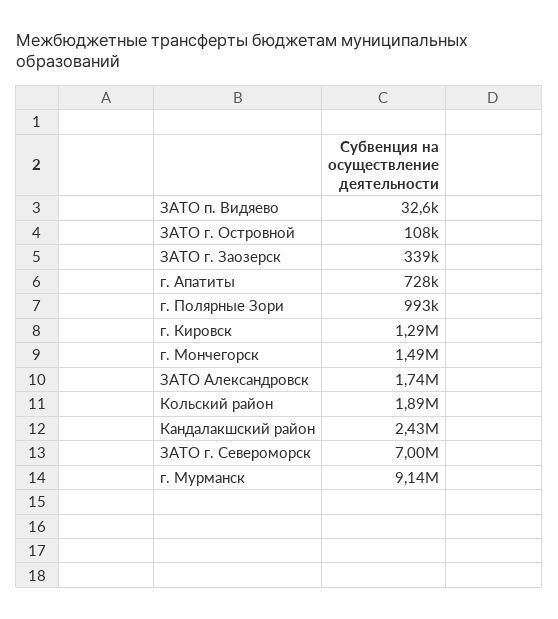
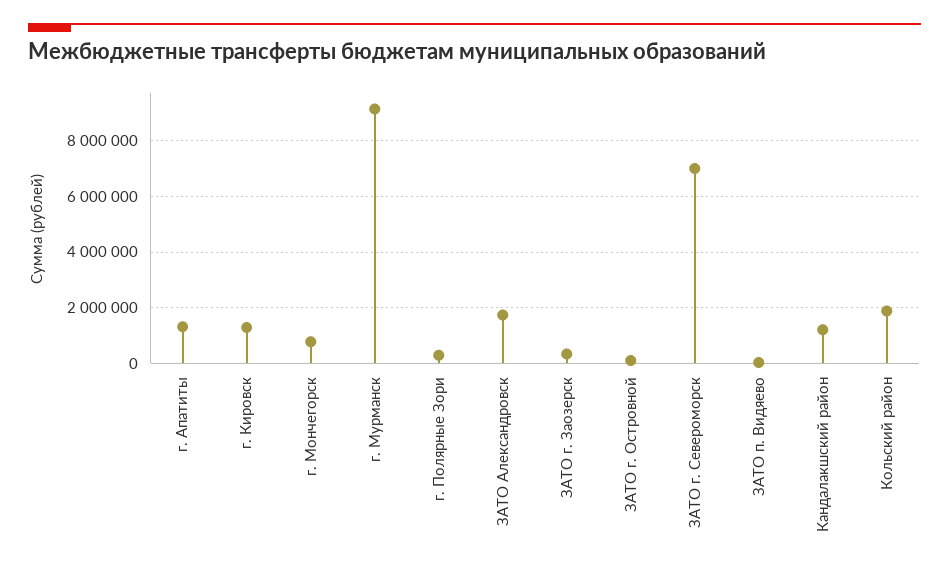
г. Апатиты: 728000 -> 1250000
г. Полярные Зори: 993000 -> 250000
г. Мончегорск: 1490000 -> 750000
Кандалакшский район: 2430000 -> 1250000

